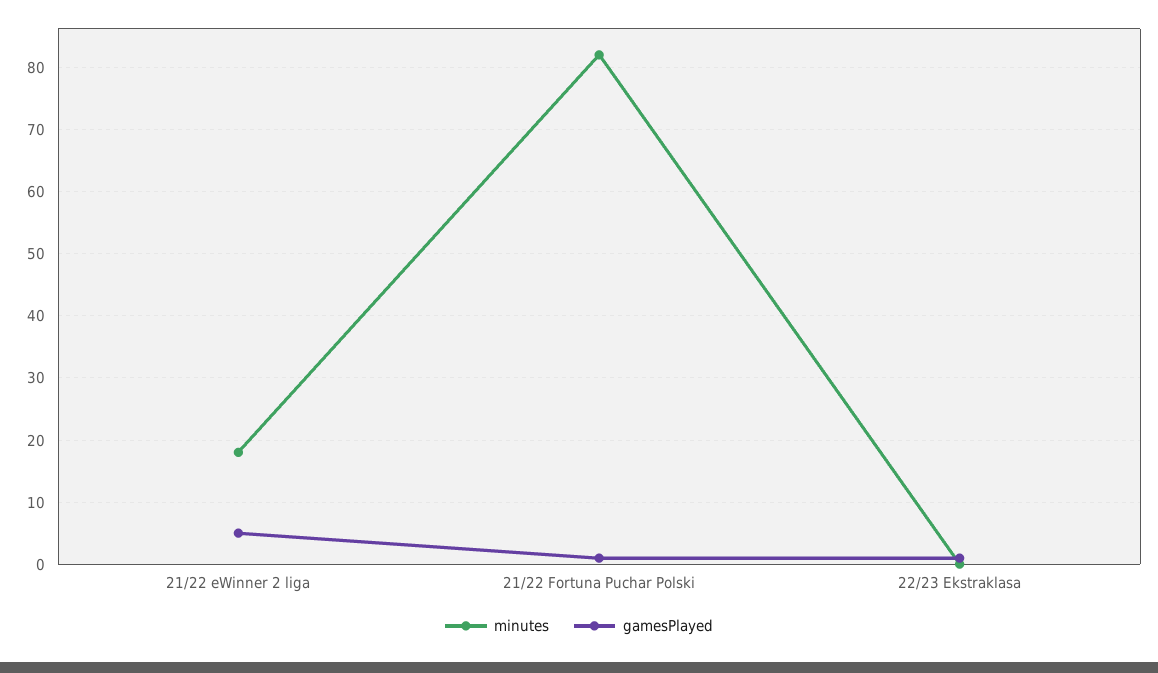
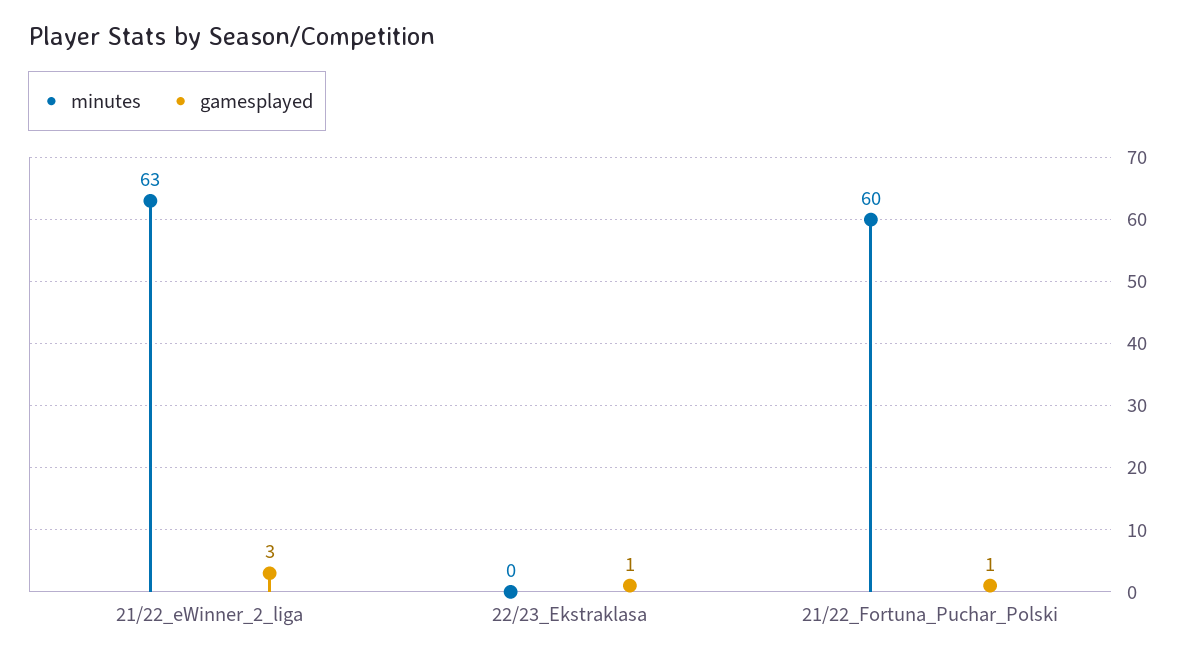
minutes, 21/22 eWinner 2 liga: 18 -> 63
gamesPlayed, 21/22 eWinner 2 liga: 5 -> 3
minutes, 21/22 Fortuna Puchar Polski: 82 -> 60

